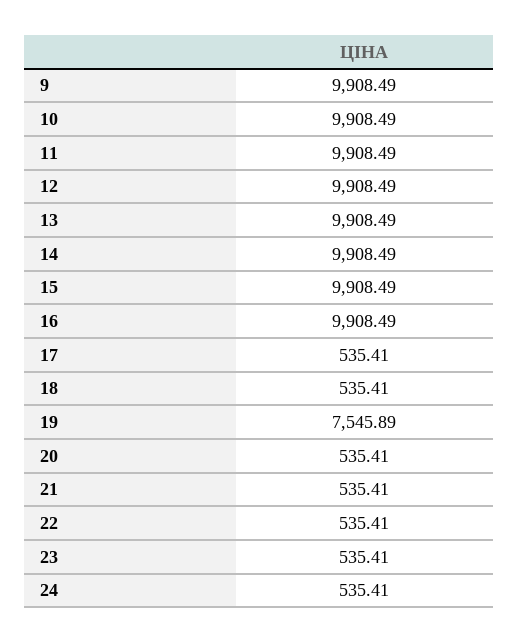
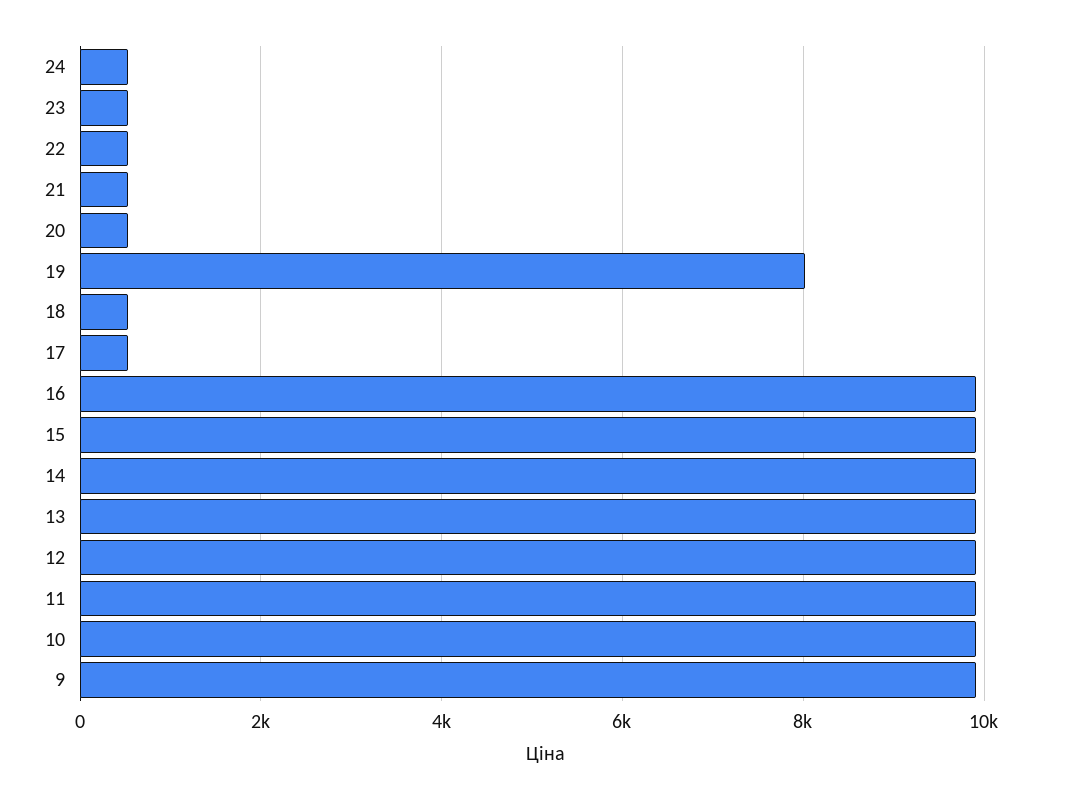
19: 7545.89 -> 8000

